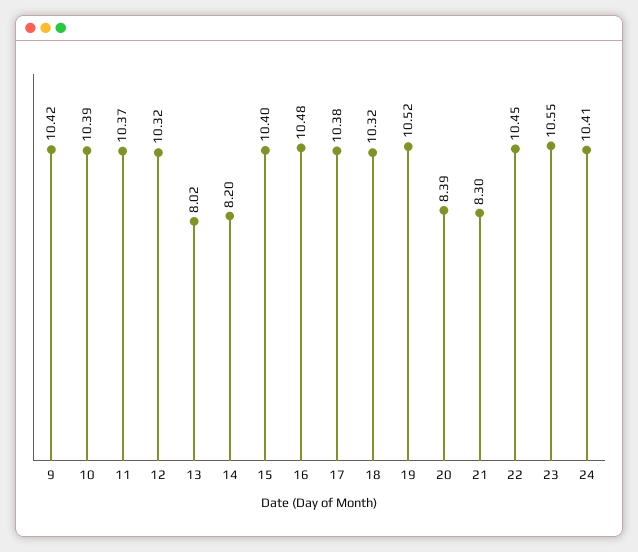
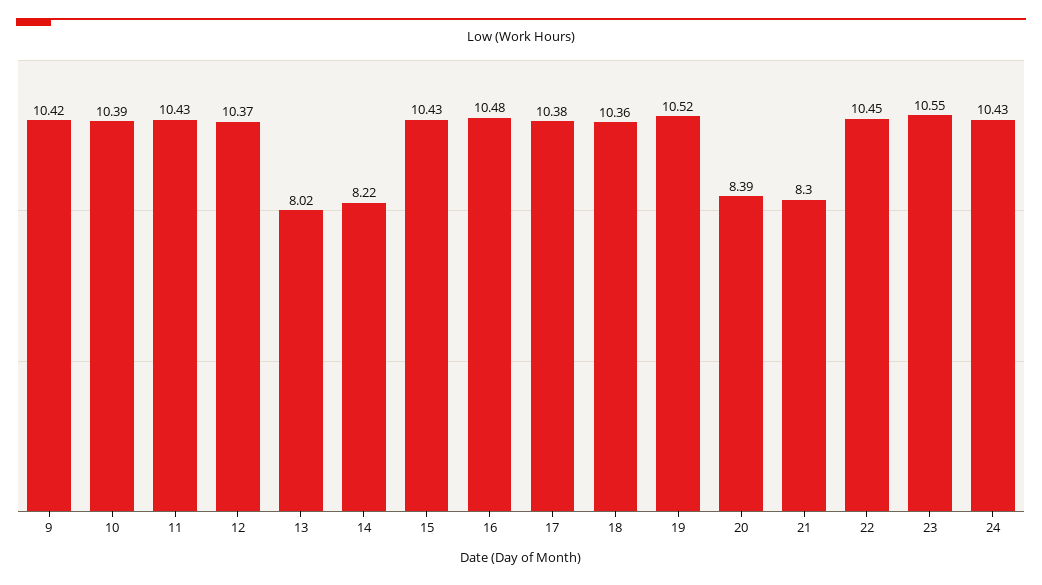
11: 10.37 -> 10.43
12: 10.32 -> 10.37
14: 8.2 -> 8.22
15: 10.4 -> 10.43
18: 10.32 -> 10.36
24: 10.41 -> 10.43

